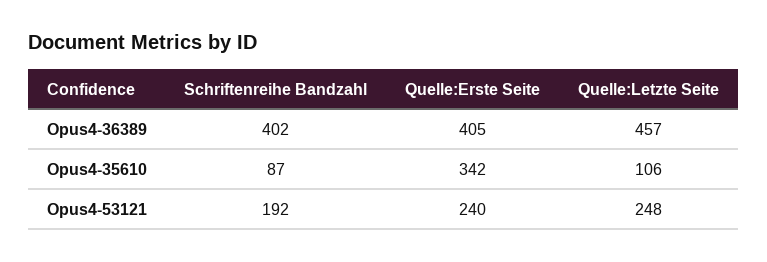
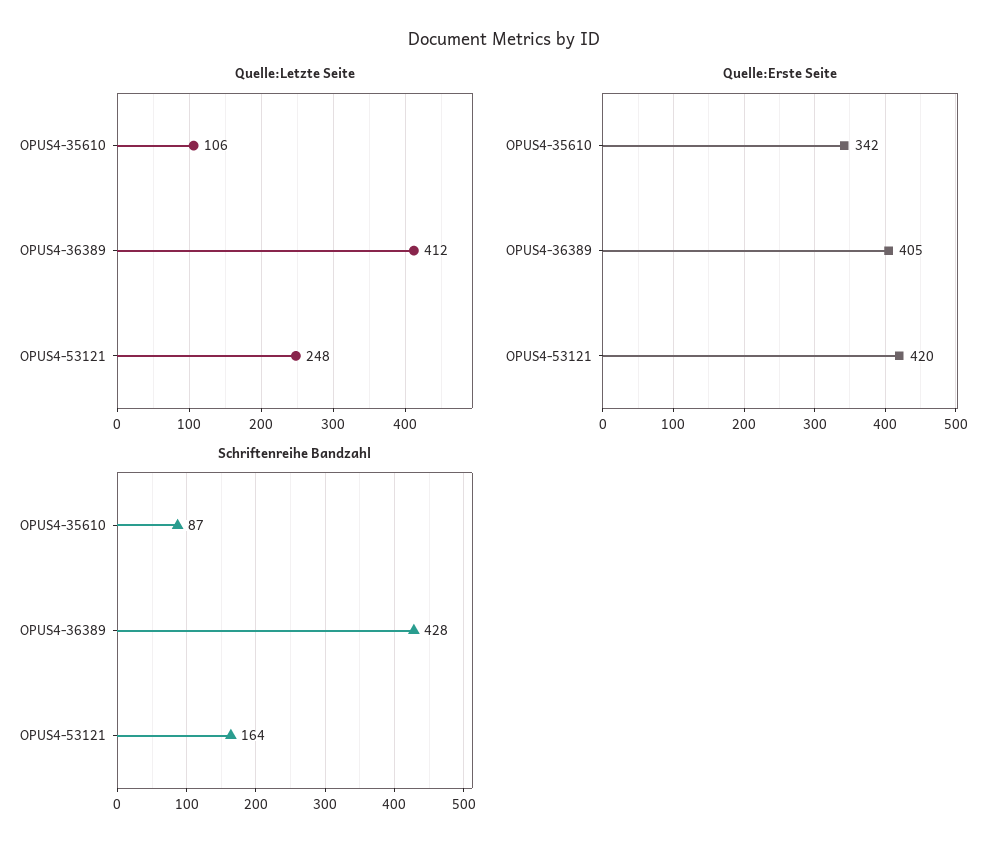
Schriftenreihe Bandzahl, Opus4-36389: 402 -> 428
Quelle:Letzte Seite, Opus4-36389: 457 -> 412
Schriftenreihe Bandzahl, Opus4-53121: 192 -> 164
Quelle:Erste Seite, Opus4-53121: 240 -> 420

